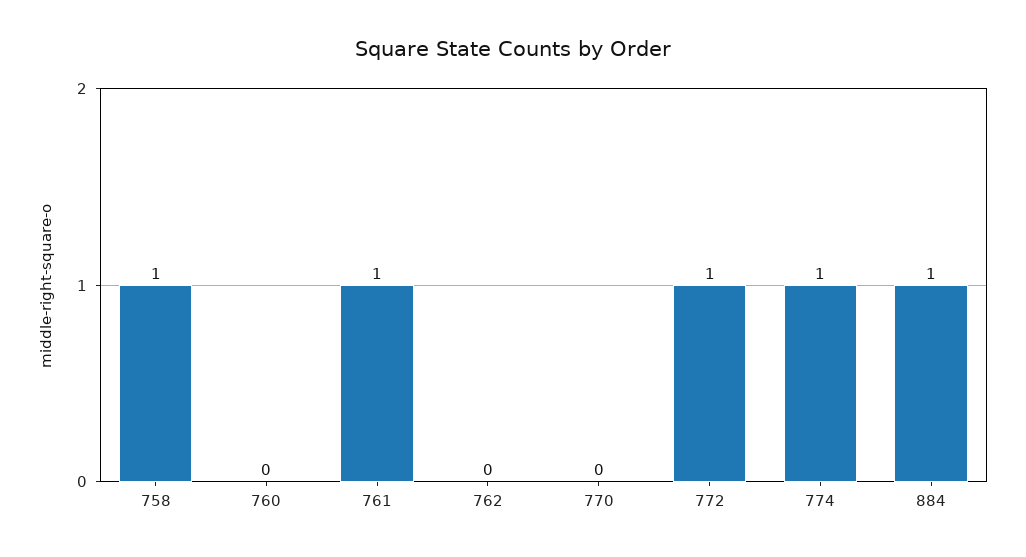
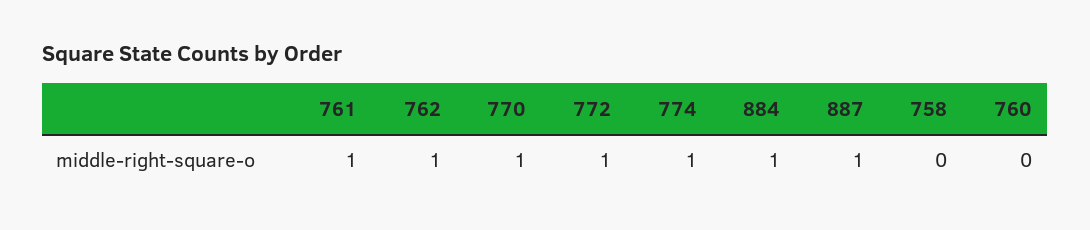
758: 1 -> 0
762: 0 -> 1
770: 0 -> 1
887: none -> 1

